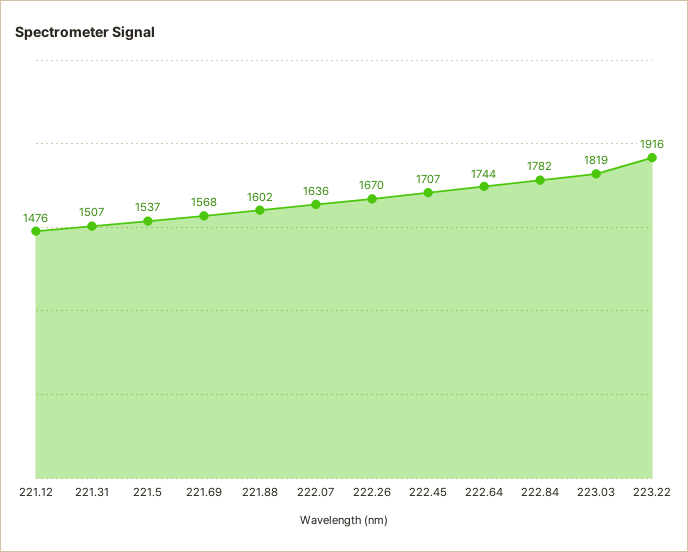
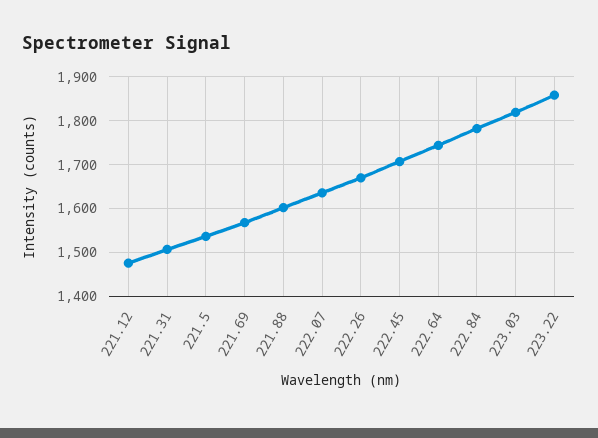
223.22: 1916 -> 1860

